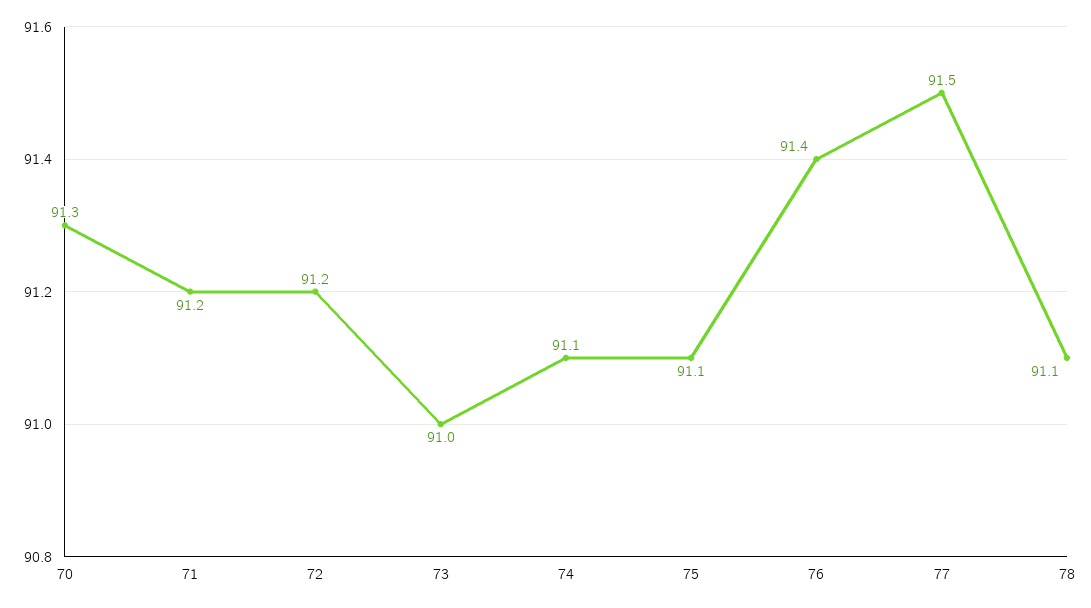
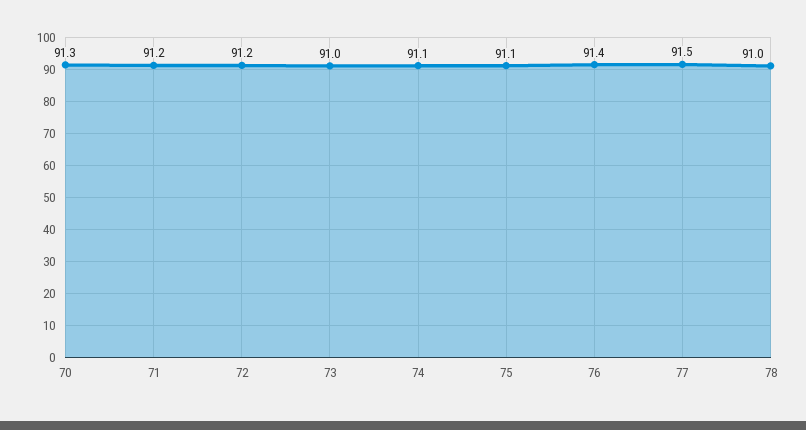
78: 91.1 -> 91

